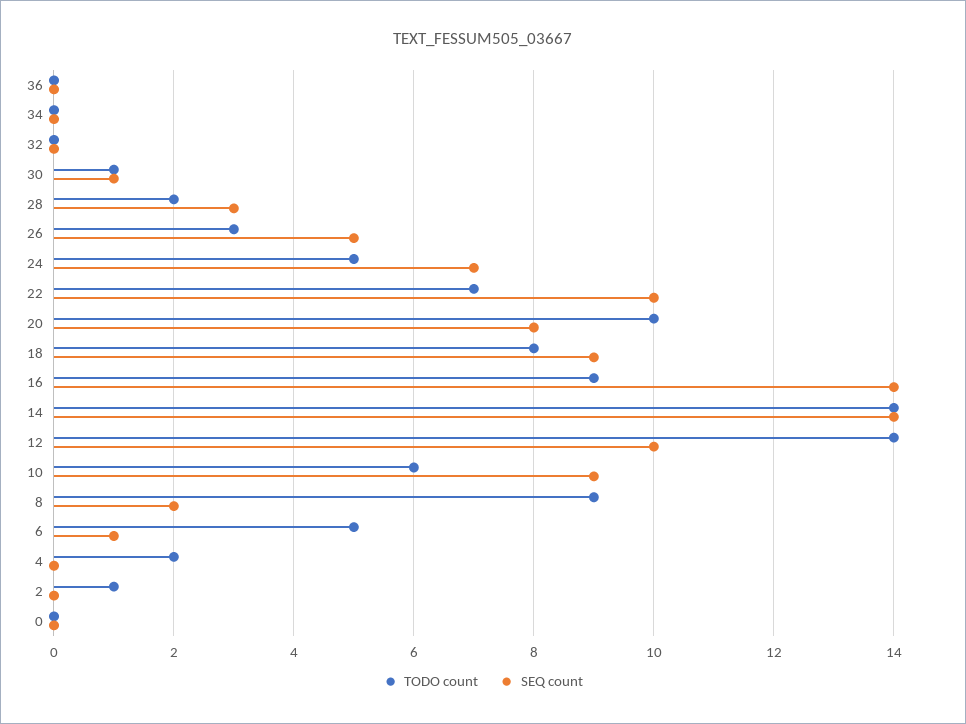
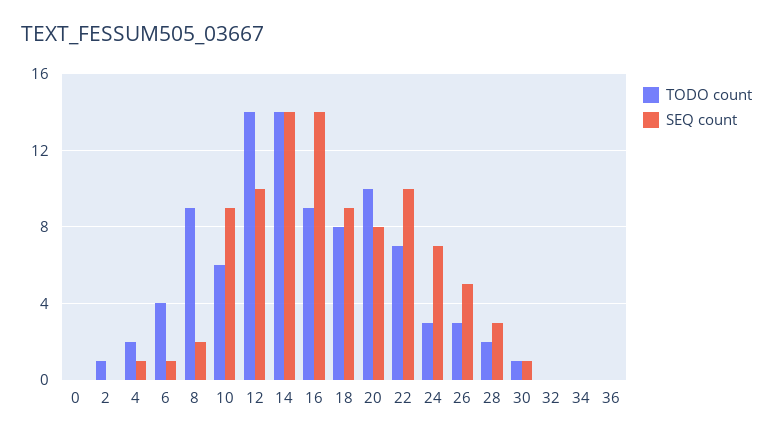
TODO count, 24: 5 -> 3
TODO count, 6: 5 -> 4
SEQ count, 4: 0 -> 1

